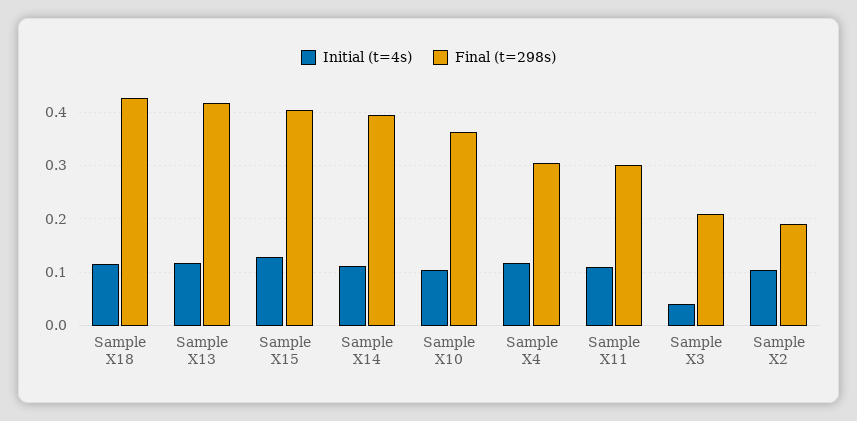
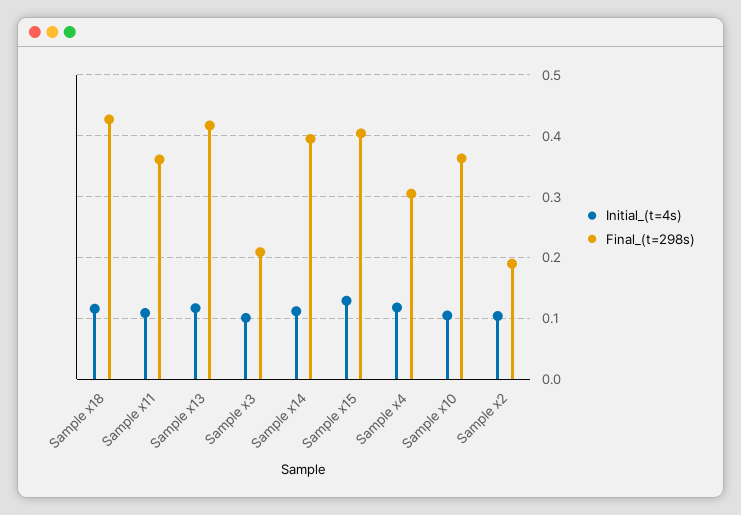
Final (t=298s), Sample X11: 0.3 -> 0.36
Initial (t=4s), Sample X3: 0.04 -> 0.1

